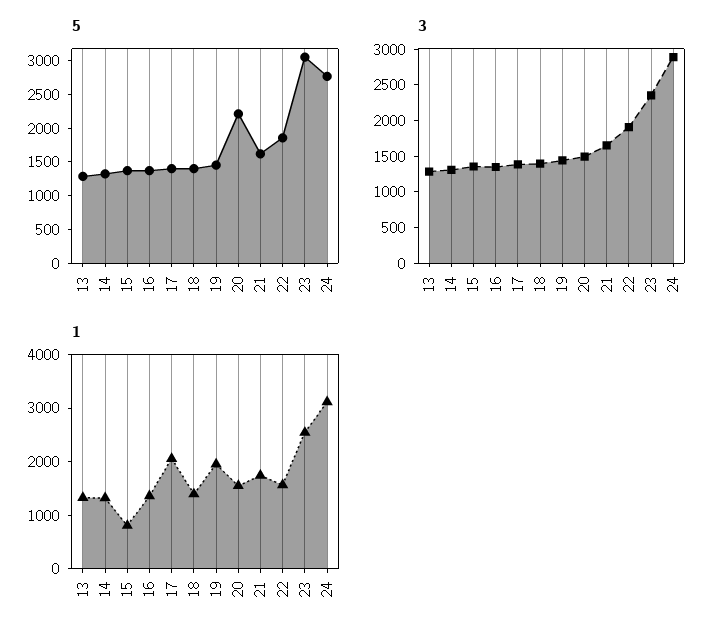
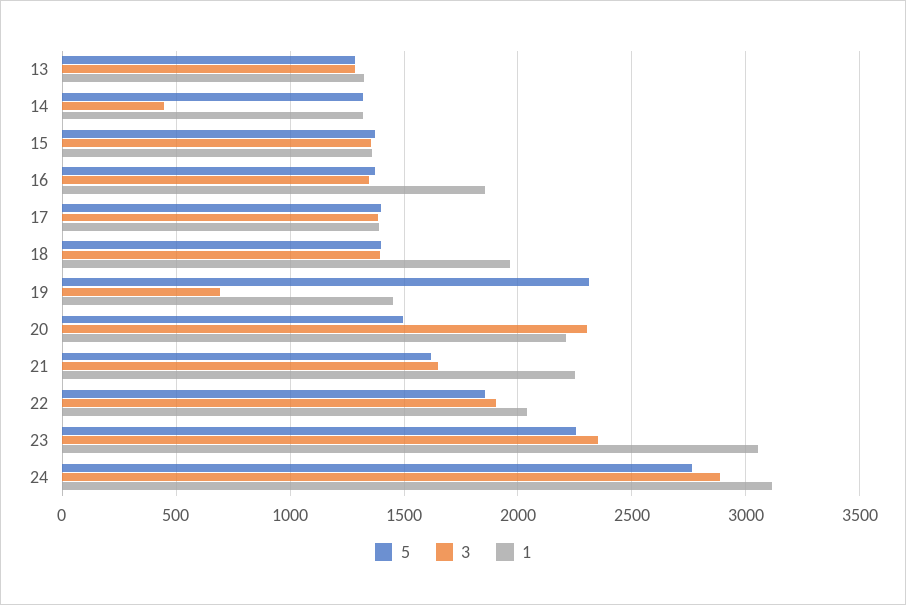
5, 19: 1500 -> 2300
5, 20: 2250 -> 1500
5, 23: 3000 -> 2250
3, 14: 1250 -> 450
3, 19: 1500 -> 700
3, 20: 1500 -> 2300
1, 15: 800 -> 1350
1, 16: 1400 -> 1850
1, 17: 2000 -> 1400
1, 18: 1400 -> 1950
1, 19: 2000 -> 1450
1, 20: 1600 -> 2200
1, 21: 1800 -> 2250
1, 22: 1600 -> 2050
1, 23: 2600 -> 3050

